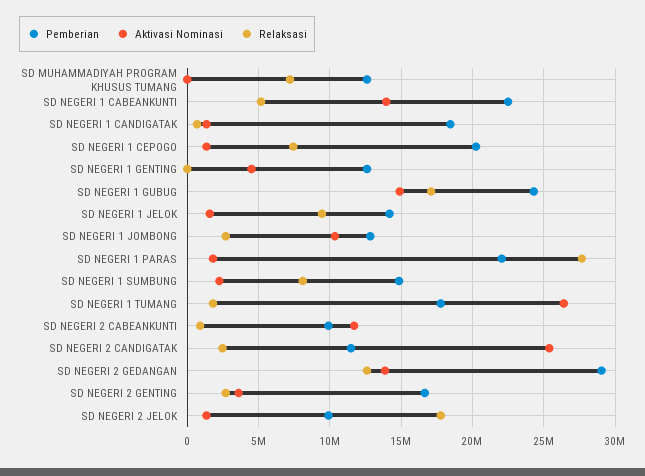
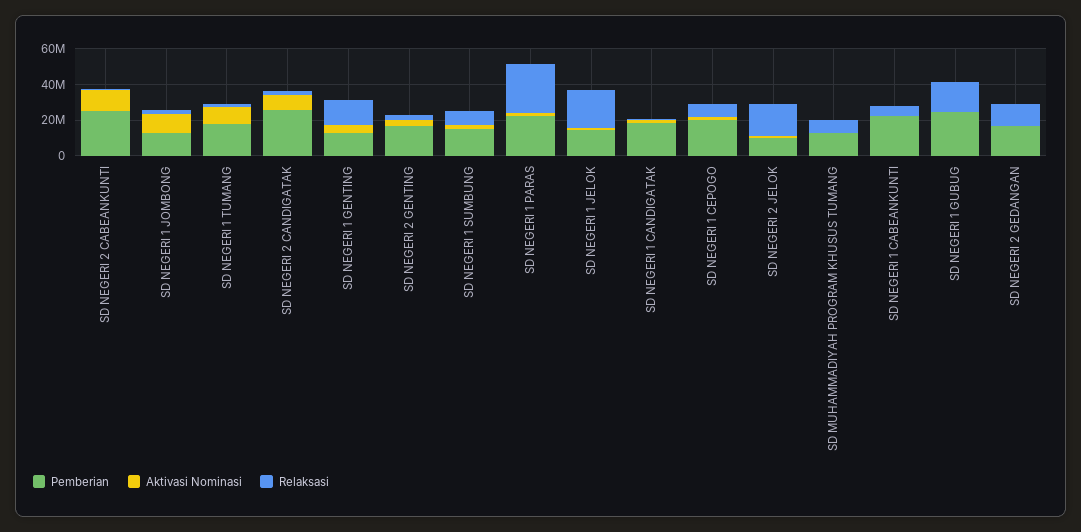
Aktivasi Nominasi, SD NEGERI 1 CABEANKUNTI: 14000000 -> 0
Relaksasi, SD NEGERI 1 GENTING: 0 -> 15000000
Aktivasi Nominasi, SD NEGERI 1 GUBUG: 15000000 -> 0
Relaksasi, SD NEGERI 1 JELOK: 9500000 -> 20000000
Aktivasi Nominasi, SD NEGERI 1 TUMANG: 26500000 -> 10000000
Pemberian, SD NEGERI 2 CABEANKUNTI: 10000000 -> 25000000
Pemberian, SD NEGERI 2 CANDIGATAK: 11500000 -> 25000000
Aktivasi Nominasi, SD NEGERI 2 CANDIGATAK: 25500000 -> 10000000
Pemberian, SD NEGERI 2 GEDANGAN: 29000000 -> 15000000
Aktivasi Nominasi, SD NEGERI 2 GEDANGAN: 14000000 -> 0

